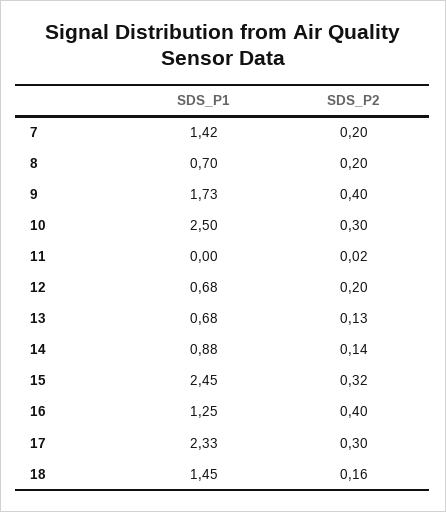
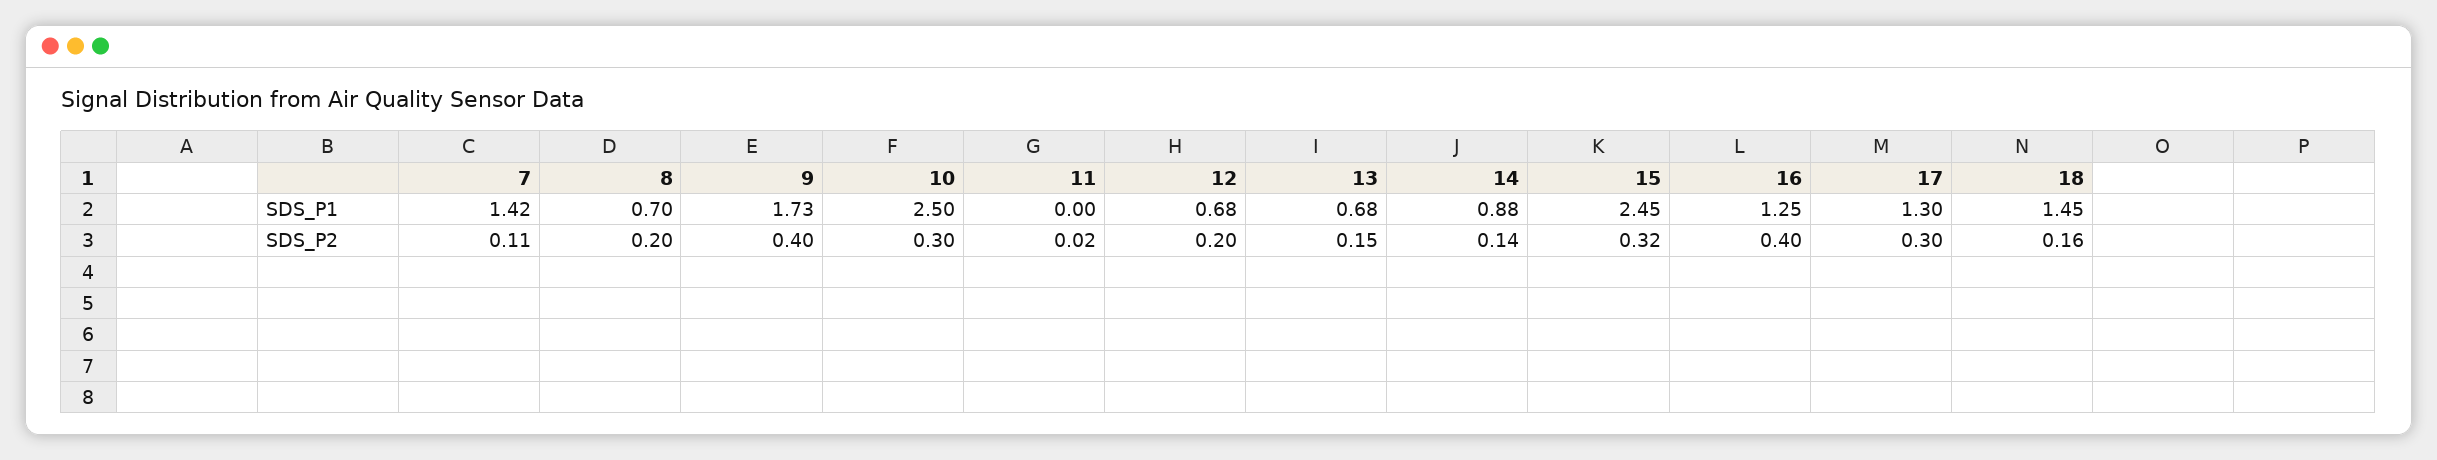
SDS_P2, 7: 0.2 -> 0.11
SDS_P2, 13: 0.13 -> 0.15
SDS_P1, 17: 2.33 -> 1.3

